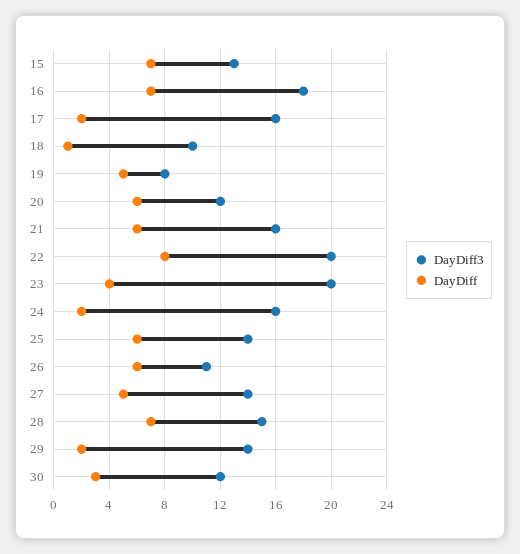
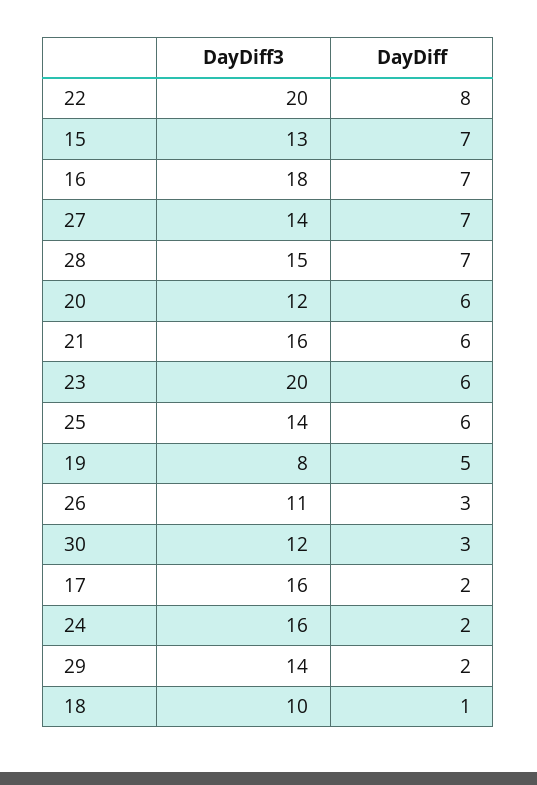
DayDiff, 23: 4 -> 6
DayDiff, 26: 6 -> 3
DayDiff, 27: 5 -> 7

